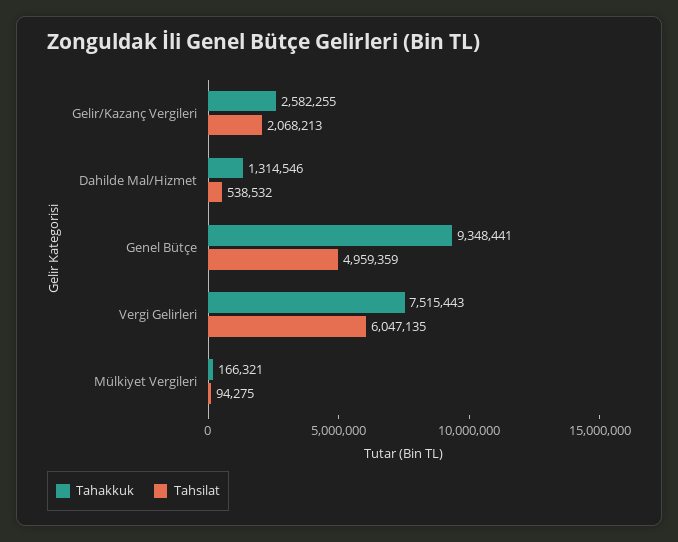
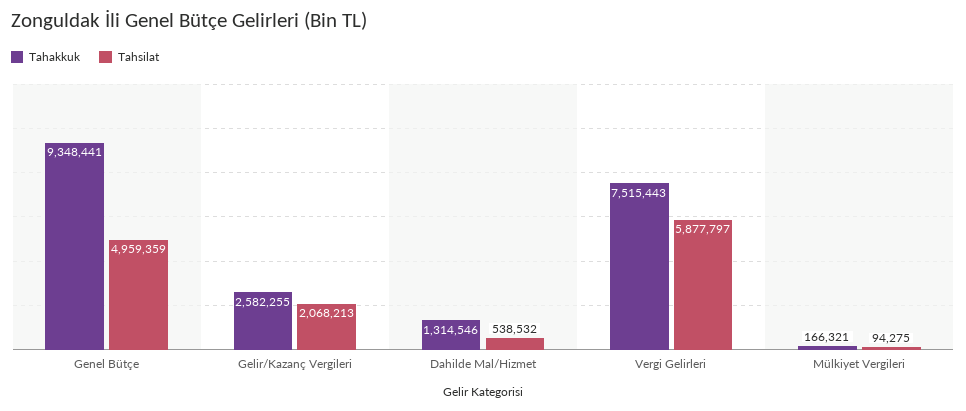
Tahsilat, Vergi Gelirleri: 6047135 -> 5877797

